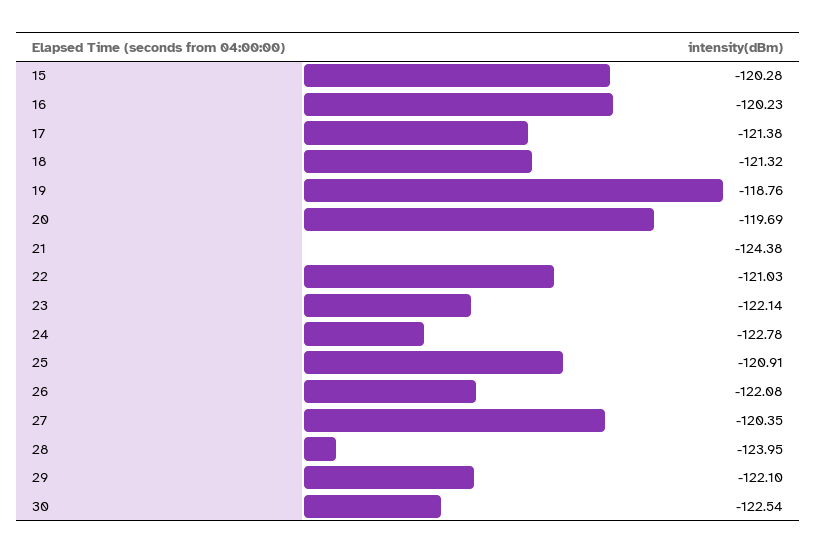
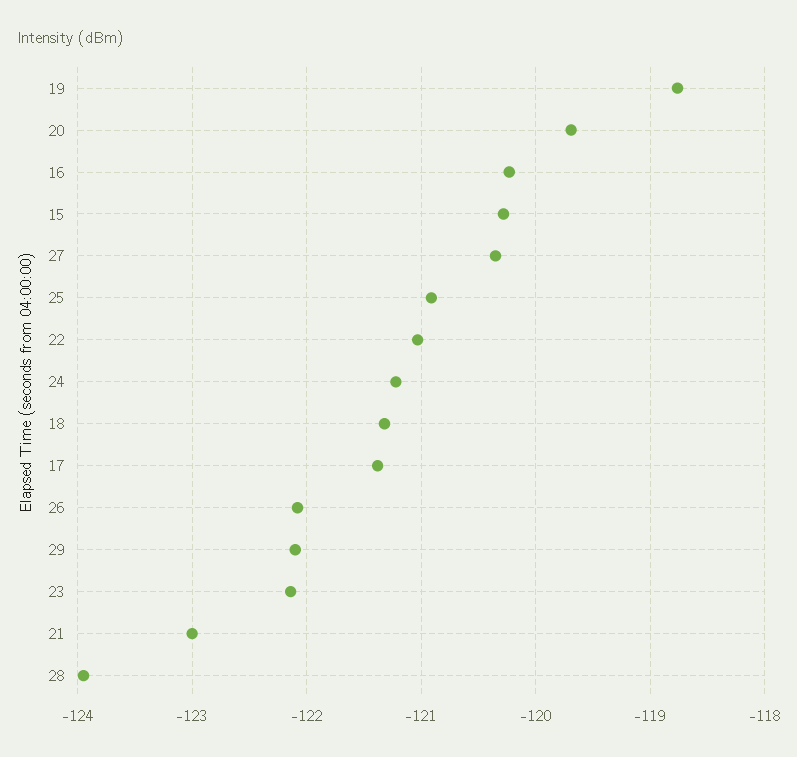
21: -124.38 -> -123
24: -122.78 -> -121.2
30: -122.54 -> none

